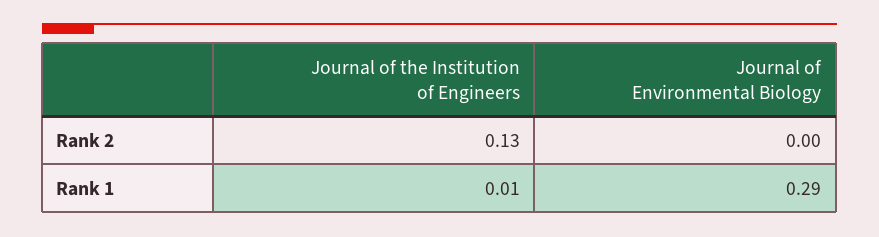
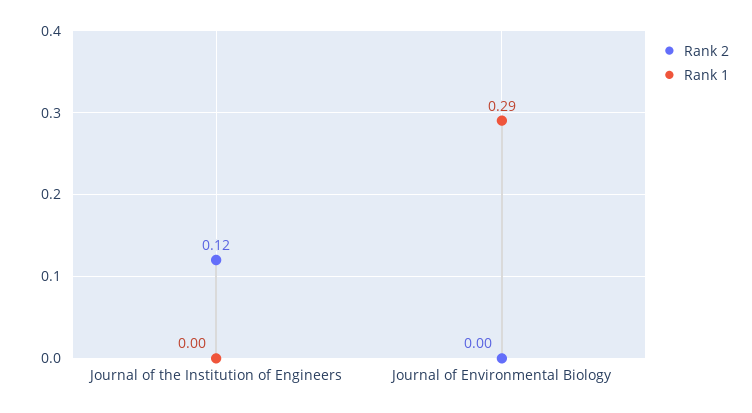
Rank 2, Journal of the Institution of Engineers: 0.13 -> 0.12
Rank 1, Journal of the Institution of Engineers: 0.01 -> 0

